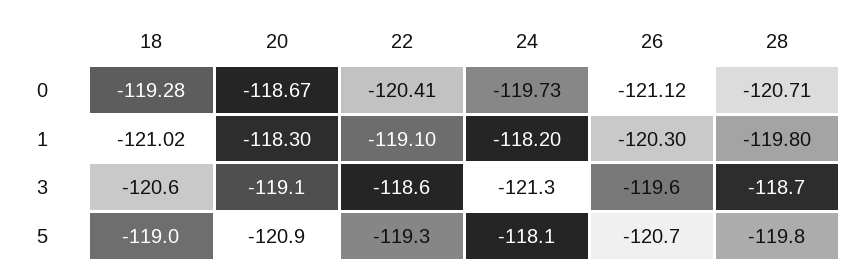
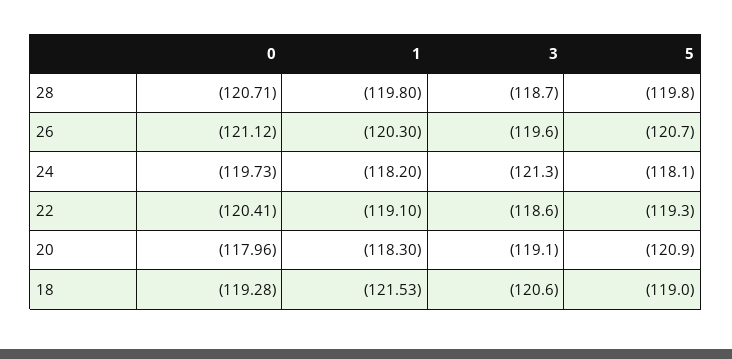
20, 0: -118.67 -> -117.96
18, 1: -121.02 -> -121.53

